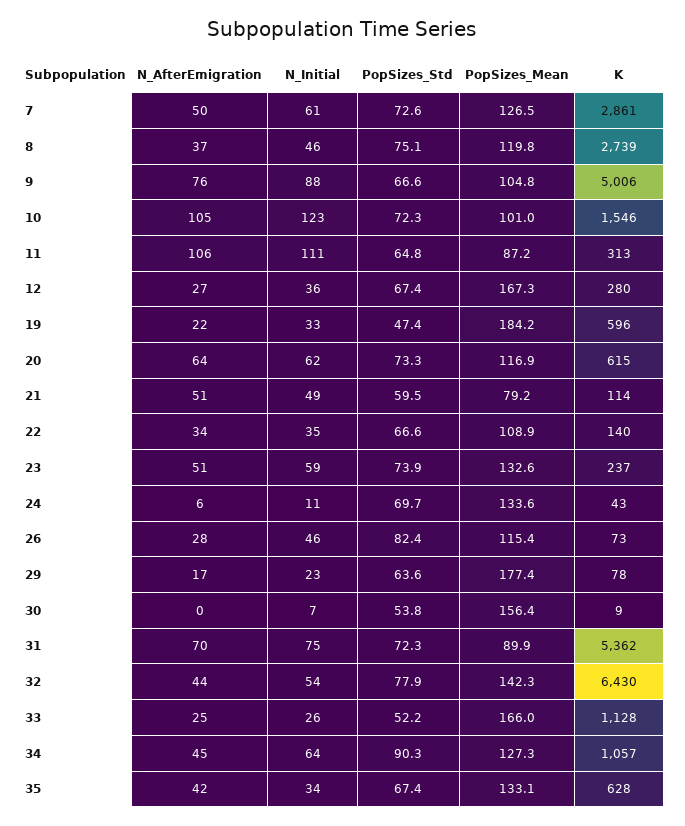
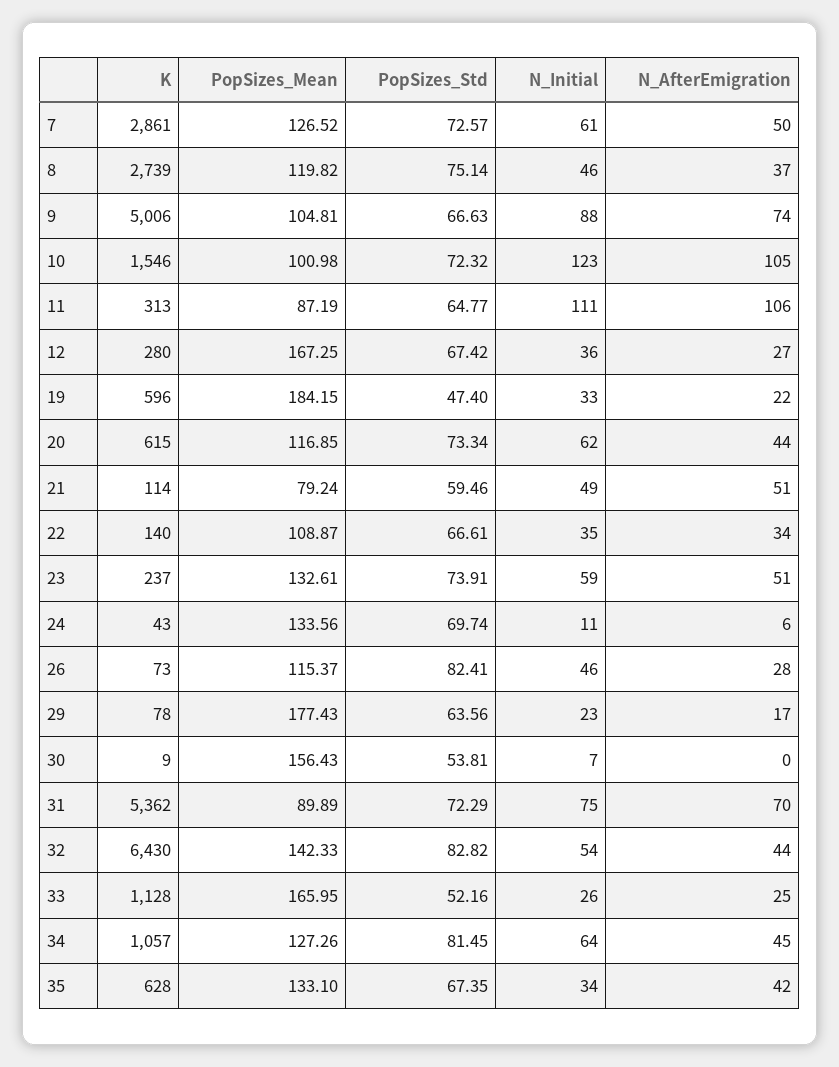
N_AfterEmigration, 9: 76 -> 74
N_AfterEmigration, 20: 64 -> 44
PopSizes_Std, 32: 77.9 -> 82.82
PopSizes_Std, 34: 90.3 -> 81.45

